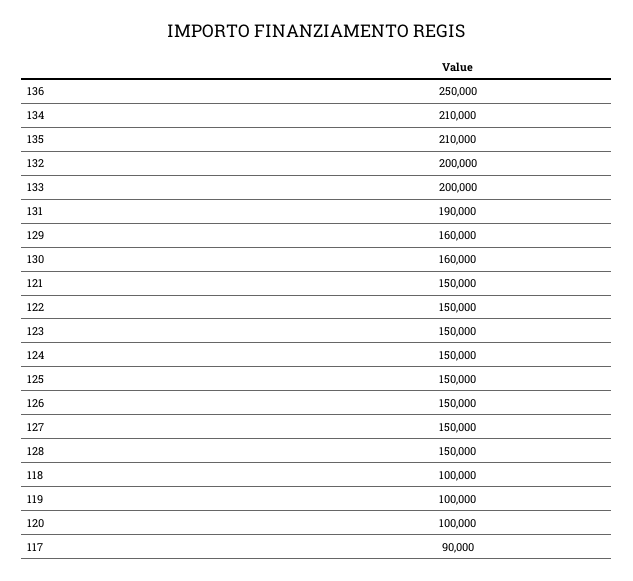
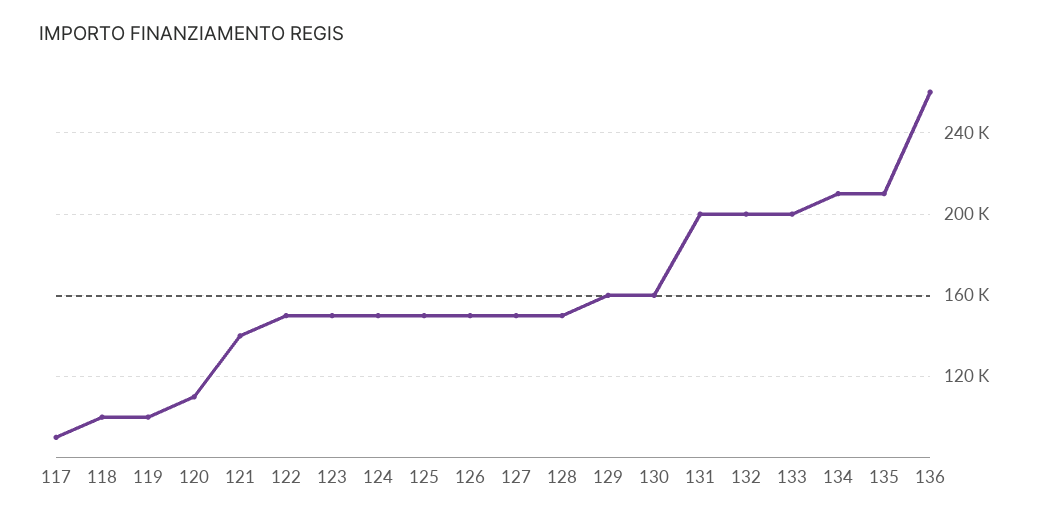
136: 250000 -> 260000
131: 190000 -> 200000
121: 150000 -> 140000
120: 100000 -> 110000

